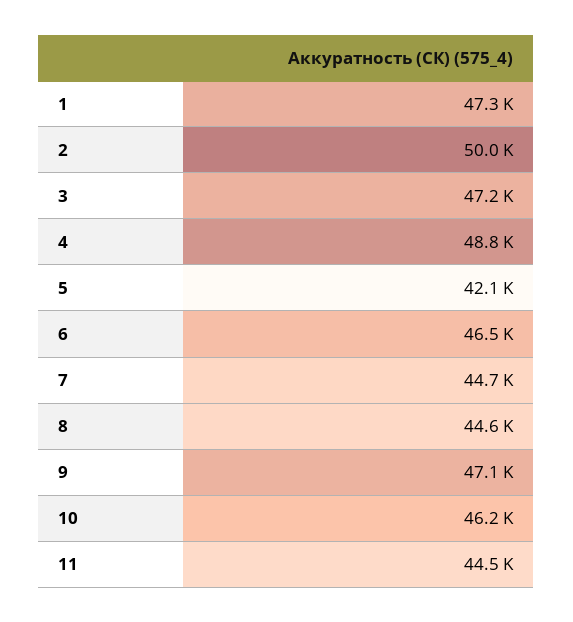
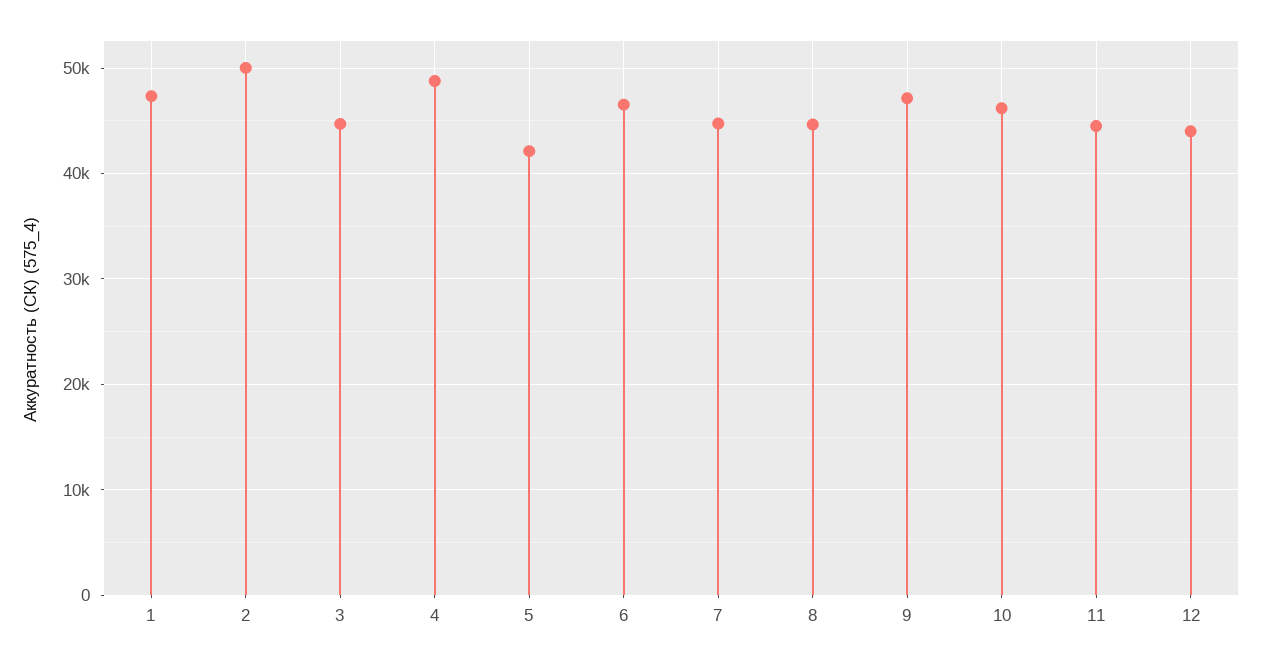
3: 47200 -> 45000
12: none -> 44000

